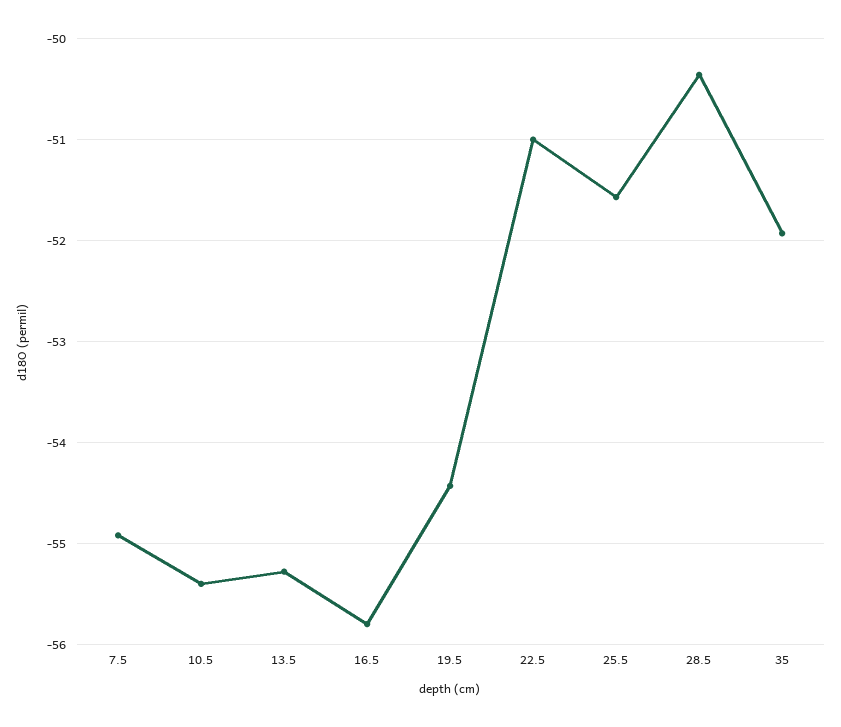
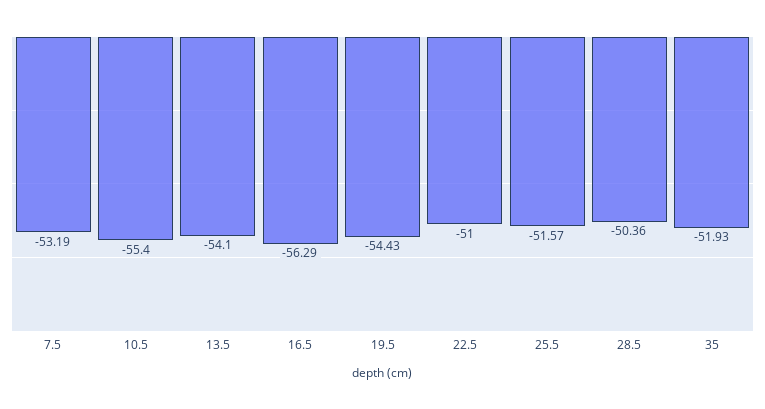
7.5: -54.9 -> -53.19
13.5: -55.3 -> -54.1
16.5: -55.8 -> -56.29

